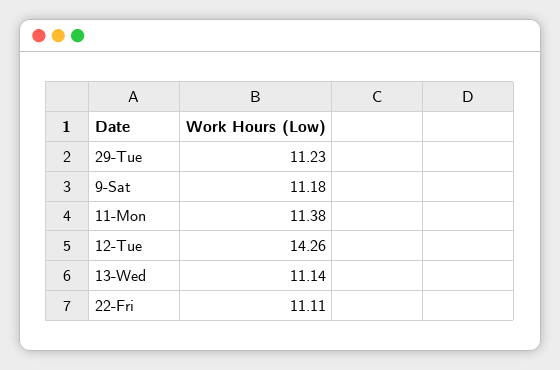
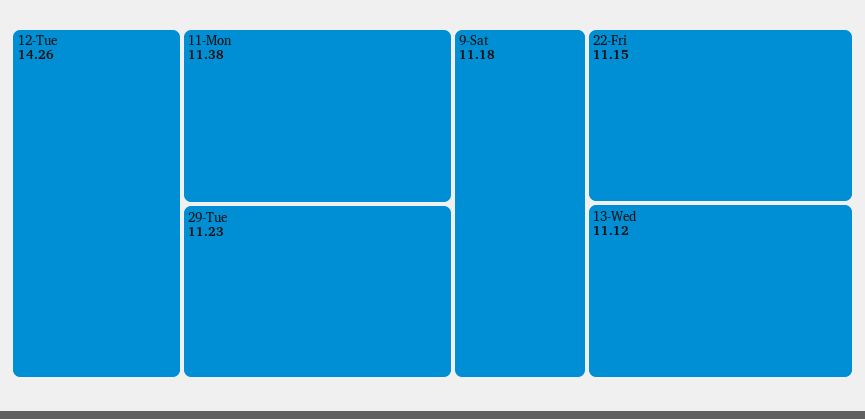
13-Wed: 11.14 -> 11.12
22-Fri: 11.11 -> 11.15

